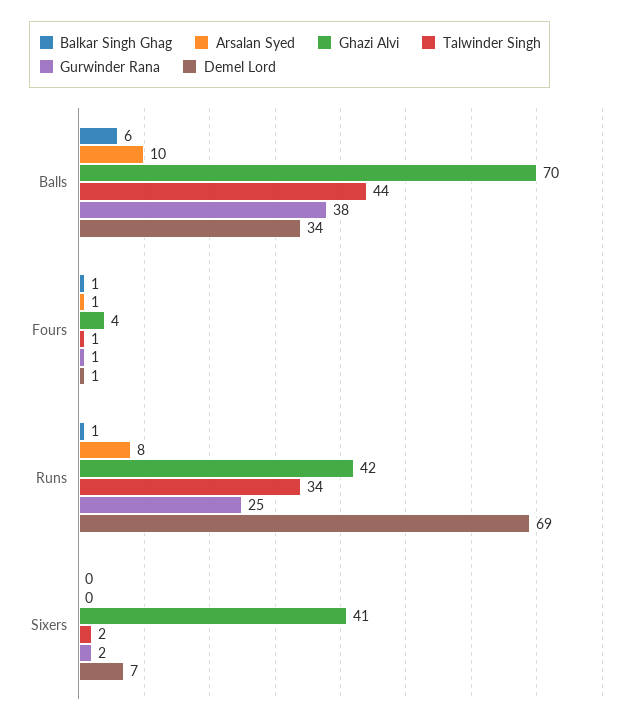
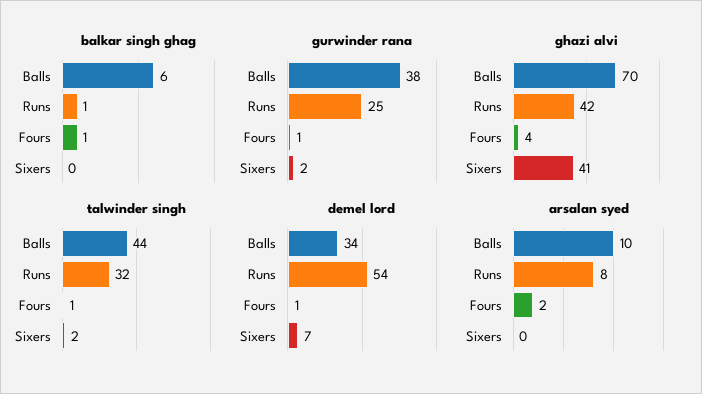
Arsalan Syed, Fours: 1 -> 2
Talwinder Singh, Runs: 34 -> 32
Demel Lord, Runs: 69 -> 54

